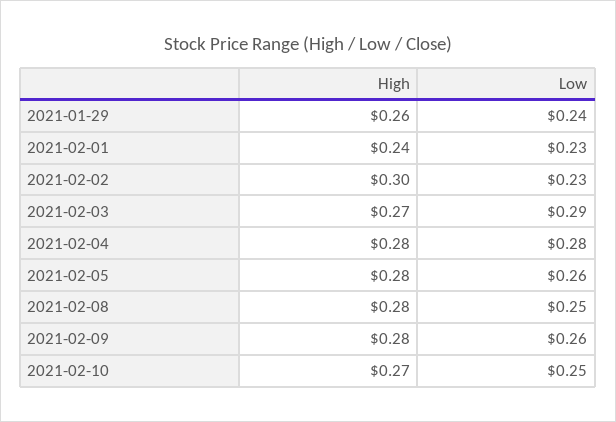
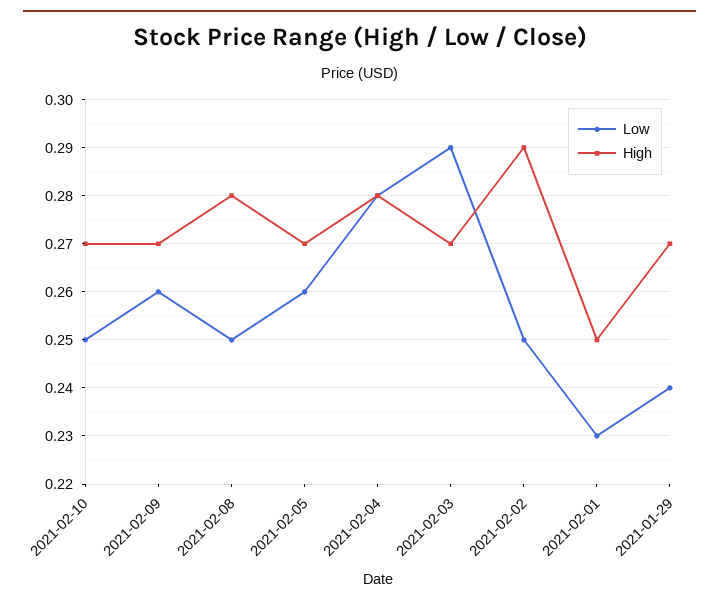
High, 2021-01-29: 0.26 -> 0.27
High, 2021-02-01: 0.24 -> 0.25
High, 2021-02-02: 0.3 -> 0.29
Low, 2021-02-02: 0.23 -> 0.25
High, 2021-02-05: 0.28 -> 0.27
High, 2021-02-09: 0.28 -> 0.27

